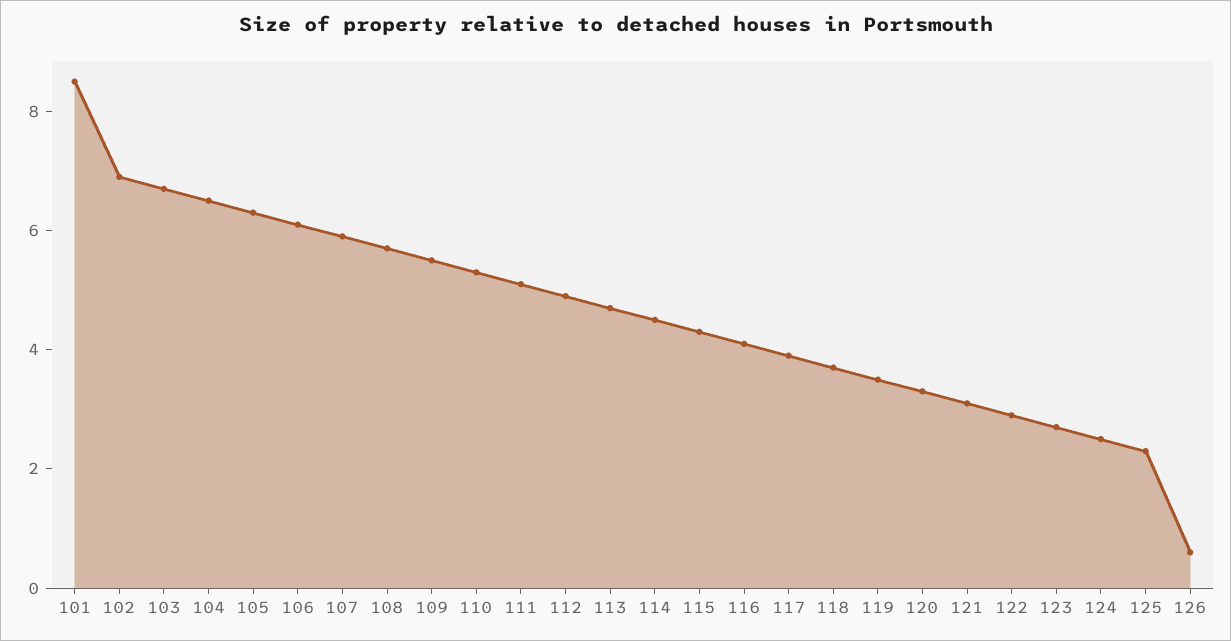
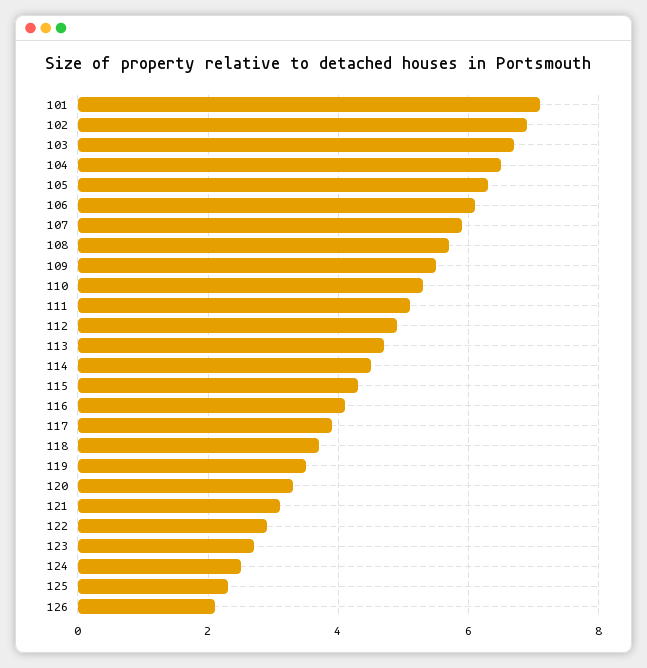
101: 8.5 -> 7
126: 0.5 -> 2

